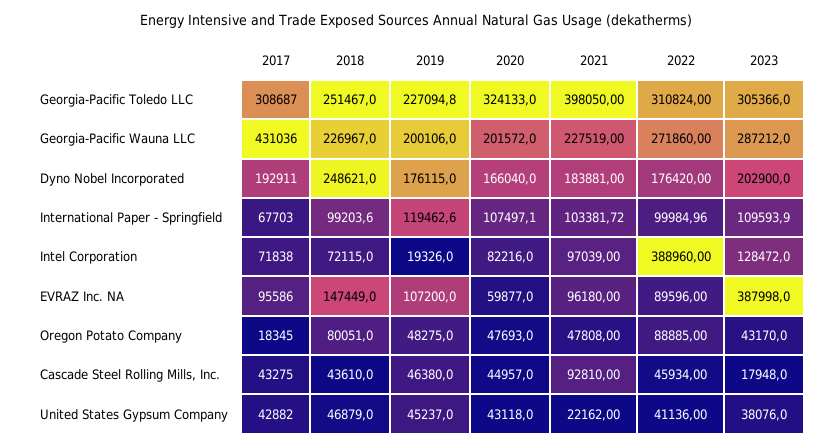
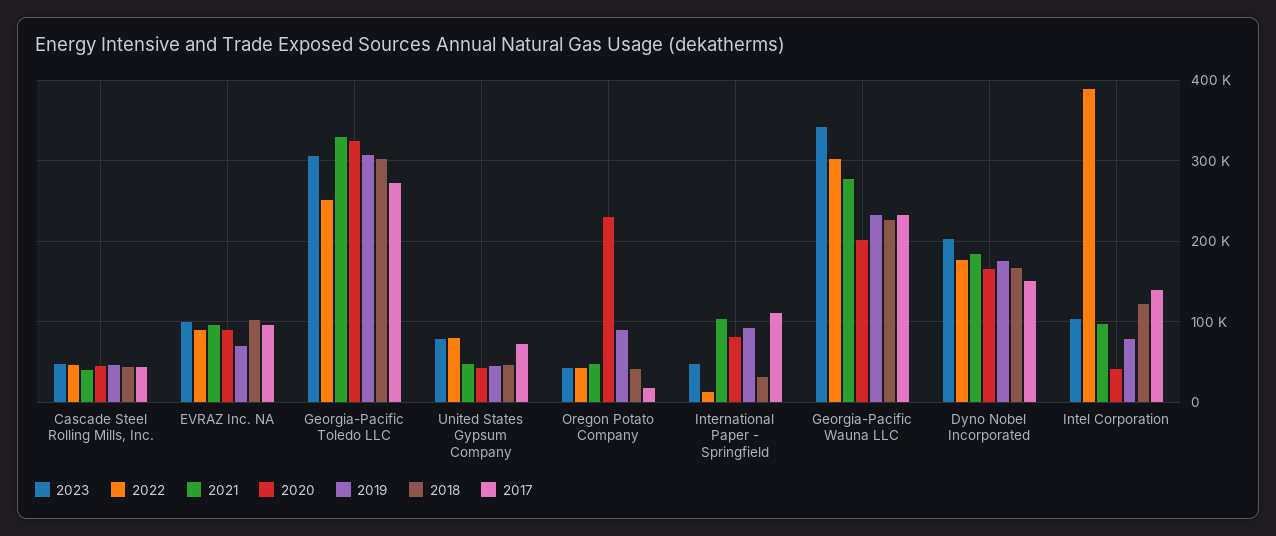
2017, Georgia-Pacific Toledo LLC: 308687 -> 270000
2018, Georgia-Pacific Toledo LLC: 251467 -> 300000
2019, Georgia-Pacific Toledo LLC: 227094.8 -> 310000
2021, Georgia-Pacific Toledo LLC: 398050 -> 330000
2022, Georgia-Pacific Toledo LLC: 310824 -> 250000
2017, Georgia-Pacific Wauna LLC: 431036 -> 230000
2019, Georgia-Pacific Wauna LLC: 200106 -> 230000
2021, Georgia-Pacific Wauna LLC: 227519 -> 280000
2022, Georgia-Pacific Wauna LLC: 271860 -> 300000
2023, Georgia-Pacific Wauna LLC: 287212 -> 340000
2017, Dyno Nobel Incorporated: 192911 -> 150000
2018, Dyno Nobel Incorporated: 248621 -> 170000
2017, International Paper - Springfield: 67703 -> 110000
2018, International Paper - Springfield: 99203.6 -> 30000
2019, International Paper - Springfield: 119462.6 -> 90000
2020, International Paper - Springfield: 107497.1 -> 80000
2022, International Paper - Springfield: 99984.96 -> 10000
2023, International Paper - Springfield: 109593.9 -> 50000
2017, Intel Corporation: 71838 -> 140000
2018, Intel Corporation: 72115 -> 120000
2019, Intel Corporation: 19326 -> 80000
2020, Intel Corporation: 82216 -> 40000
2023, Intel Corporation: 128472 -> 100000
2018, EVRAZ Inc. NA: 147449 -> 100000
2019, EVRAZ Inc. NA: 107200 -> 70000
2020, EVRAZ Inc. NA: 59877 -> 90000
2023, EVRAZ Inc. NA: 387998 -> 100000
2018, Oregon Potato Company: 80051 -> 40000
2019, Oregon Potato Company: 48275 -> 90000
2020, Oregon Potato Company: 47693 -> 230000
2022, Oregon Potato Company: 88885 -> 40000
2021, Cascade Steel Rolling Mills, Inc.: 92810 -> 40000
2023, Cascade Steel Rolling Mills, Inc.: 17948 -> 50000
2017, United States Gypsum Company: 42882 -> 70000
2021, United States Gypsum Company: 22162 -> 50000
2022, United States Gypsum Company: 41136 -> 80000
2023, United States Gypsum Company: 38076 -> 80000

